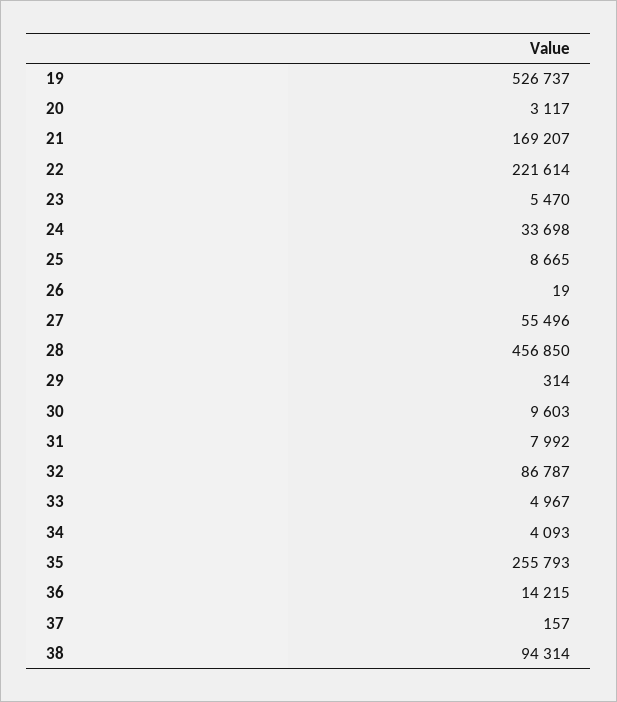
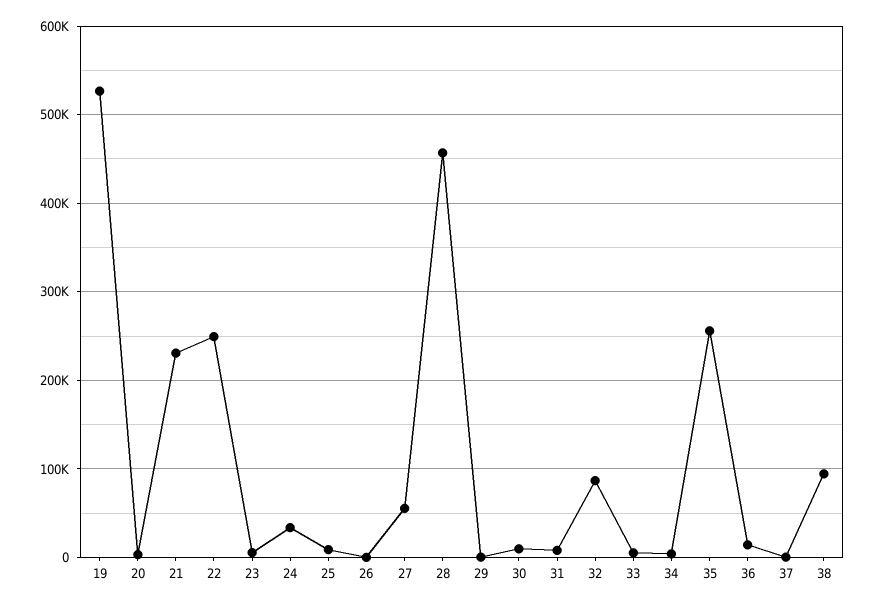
21: 169207 -> 230000
22: 221614 -> 250000

